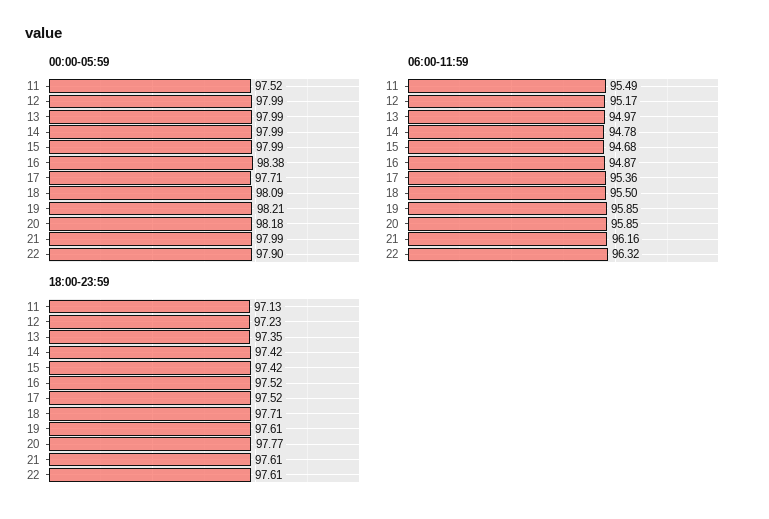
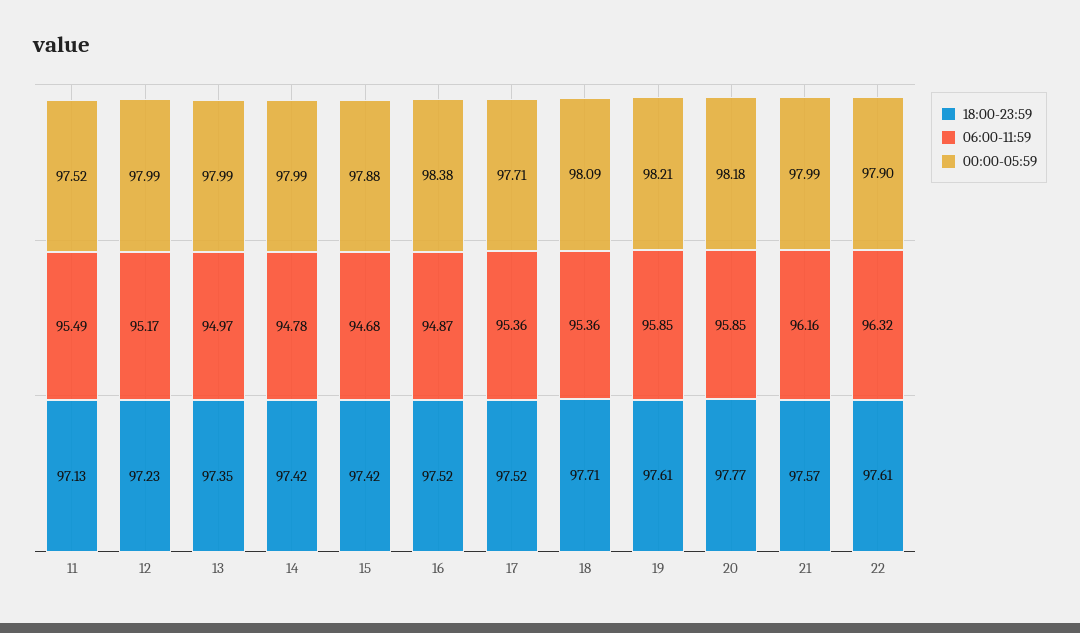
00:00-05:59, 15: 97.99 -> 97.88
06:00-11:59, 18: 95.5 -> 95.36
18:00-23:59, 21: 97.61 -> 97.57

